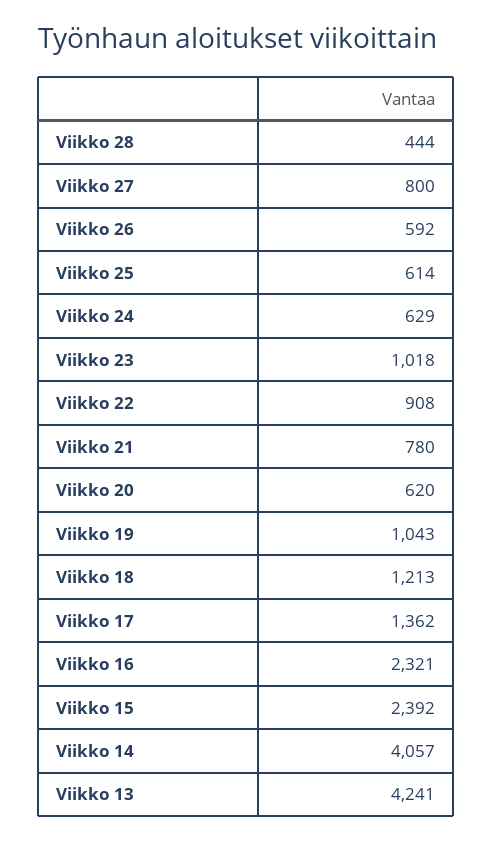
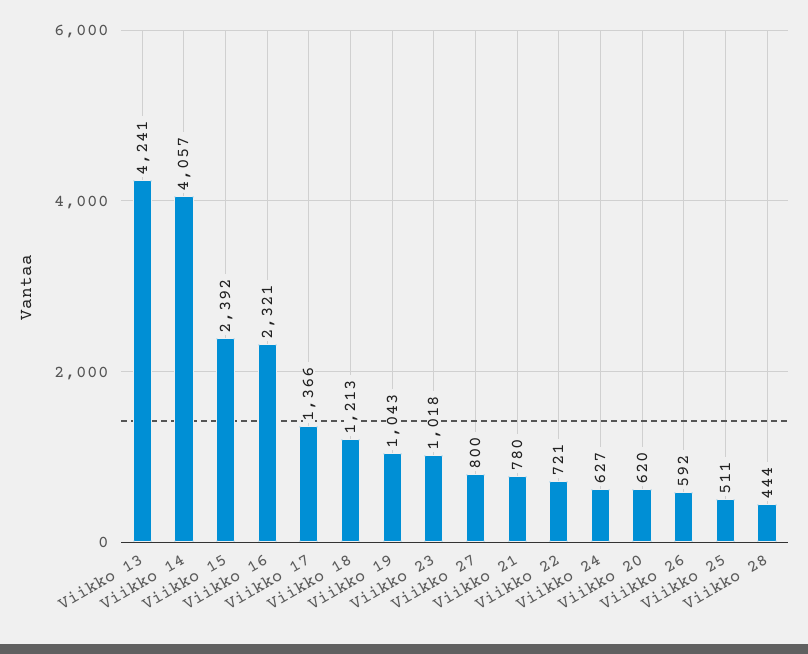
Viikko 25: 614 -> 511
Viikko 24: 629 -> 627
Viikko 22: 908 -> 721
Viikko 17: 1362 -> 1366

